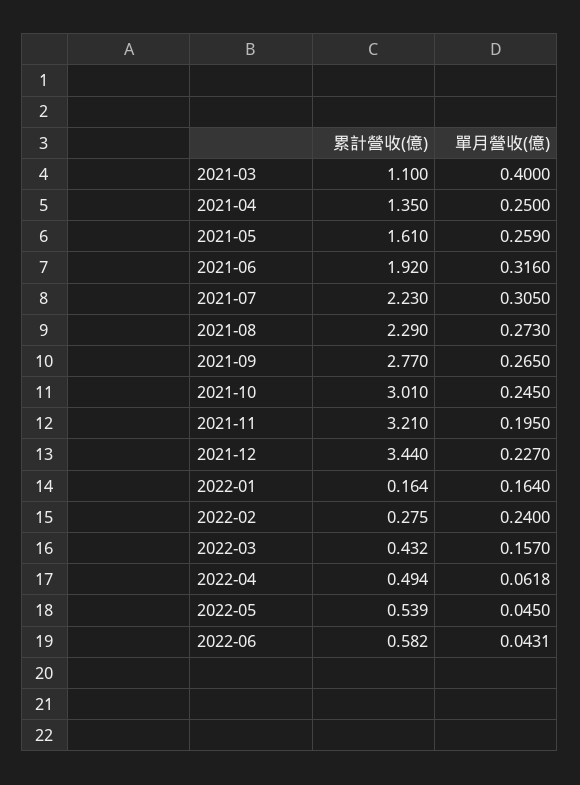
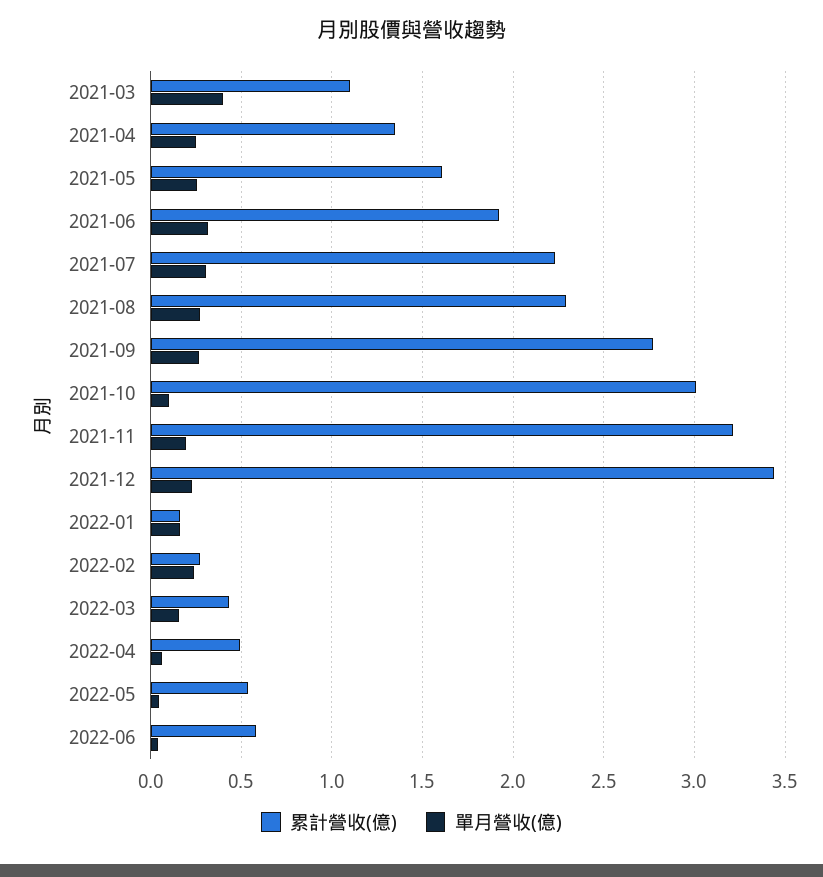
單月營收(億), 2021-10: 0.245 -> 0.1

